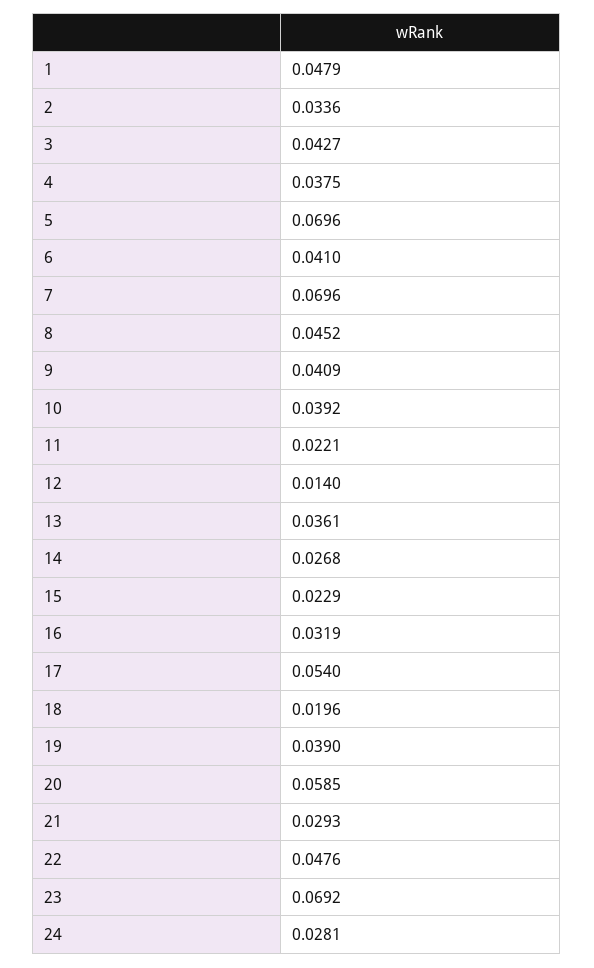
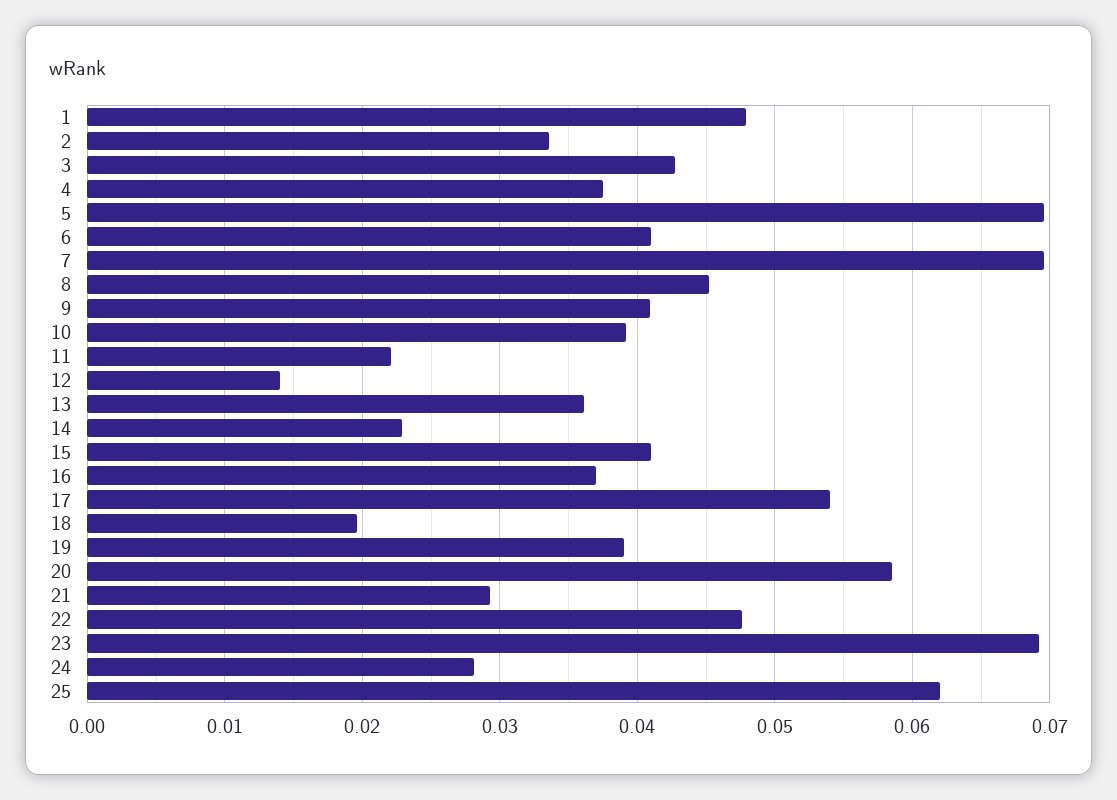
14: 0.0268 -> 0.023
15: 0.0229 -> 0.041
16: 0.0319 -> 0.037
25: none -> 0.062

